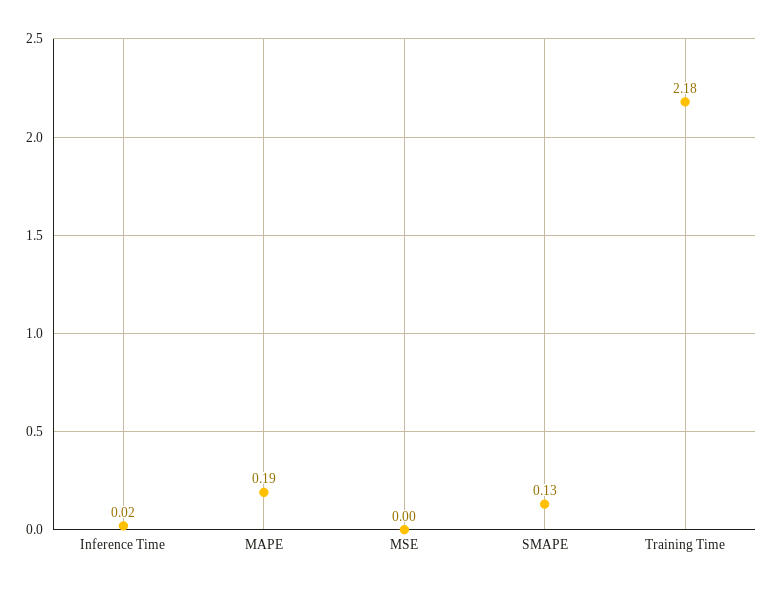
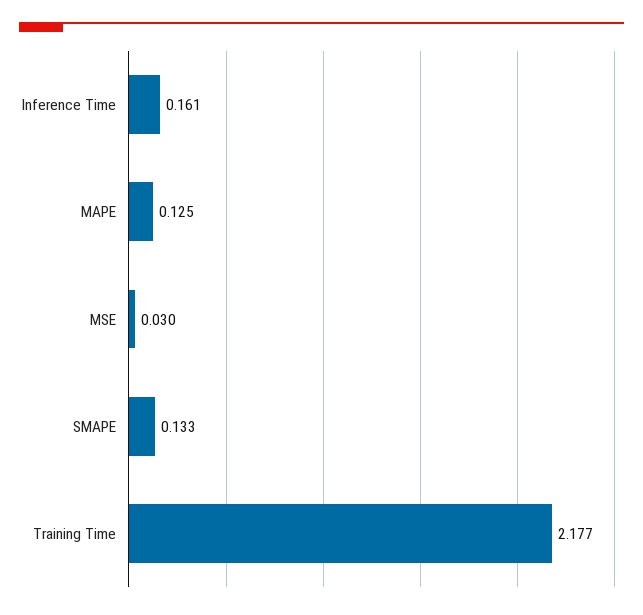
Inference Time: 0.02 -> 0.161
MAPE: 0.19 -> 0.125
MSE: 0 -> 0.03

